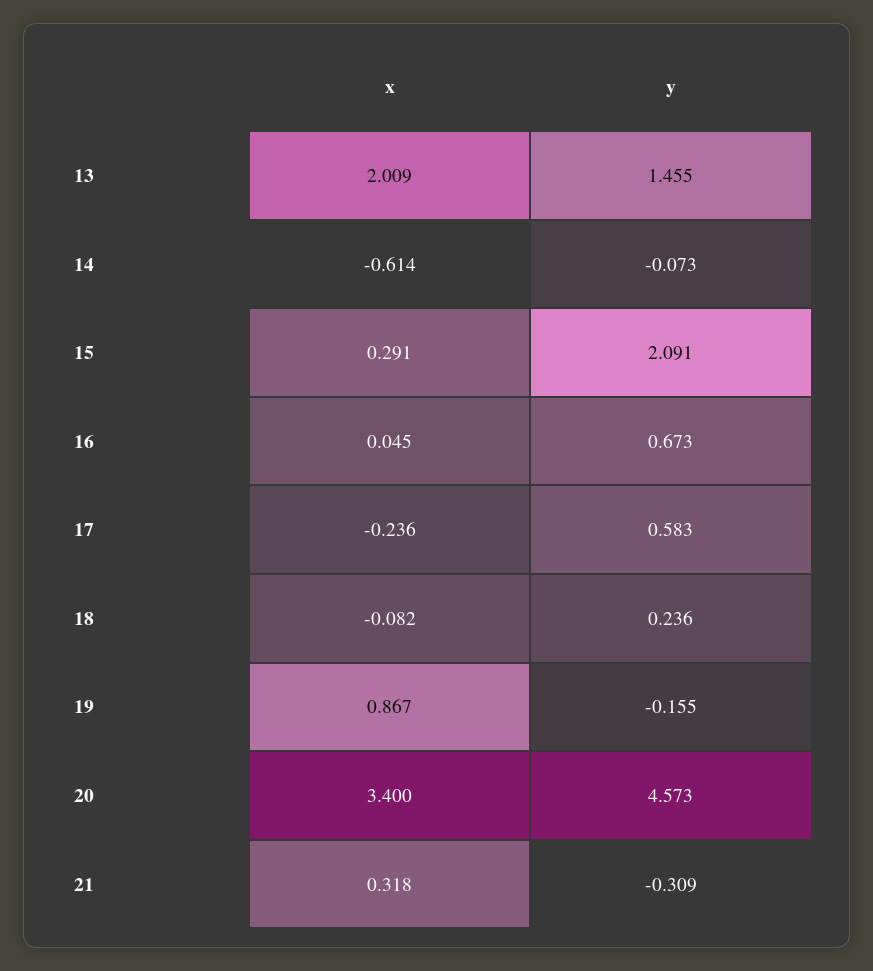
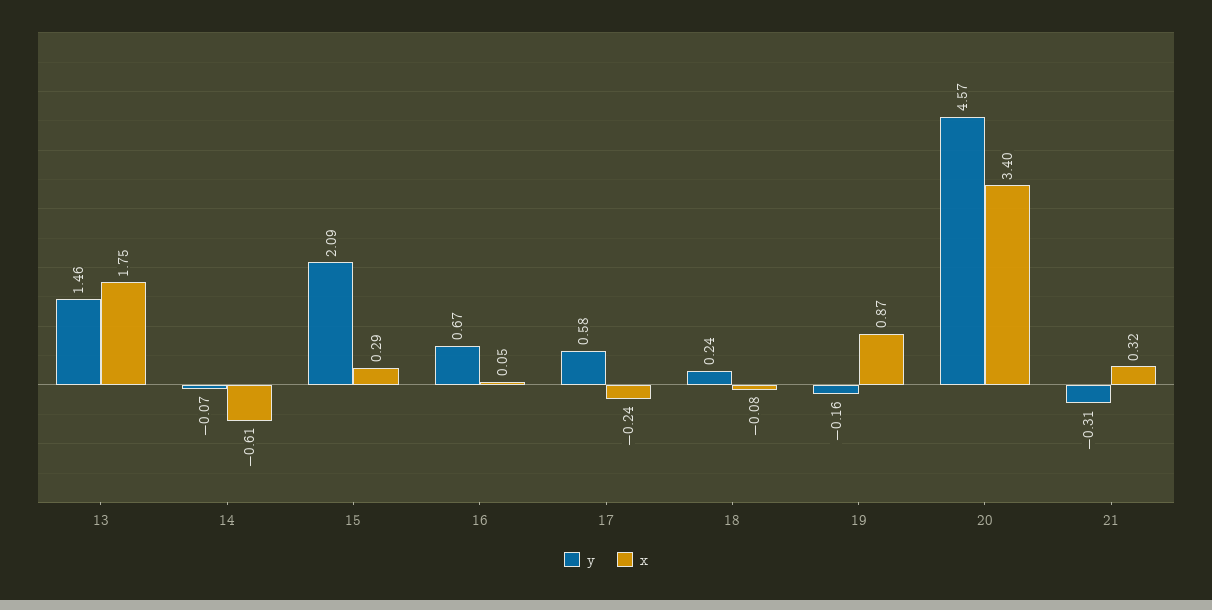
x, 13: 2.009 -> 1.75

